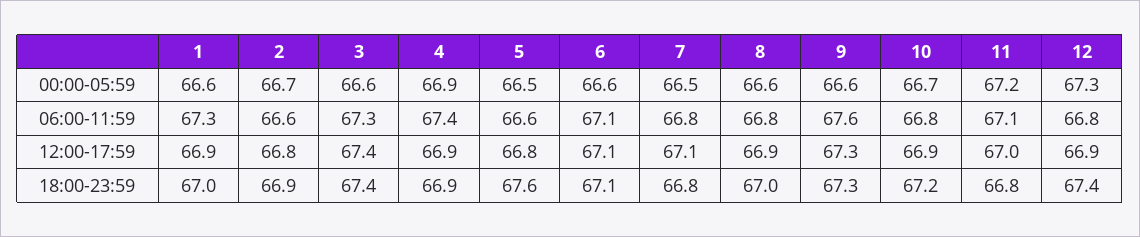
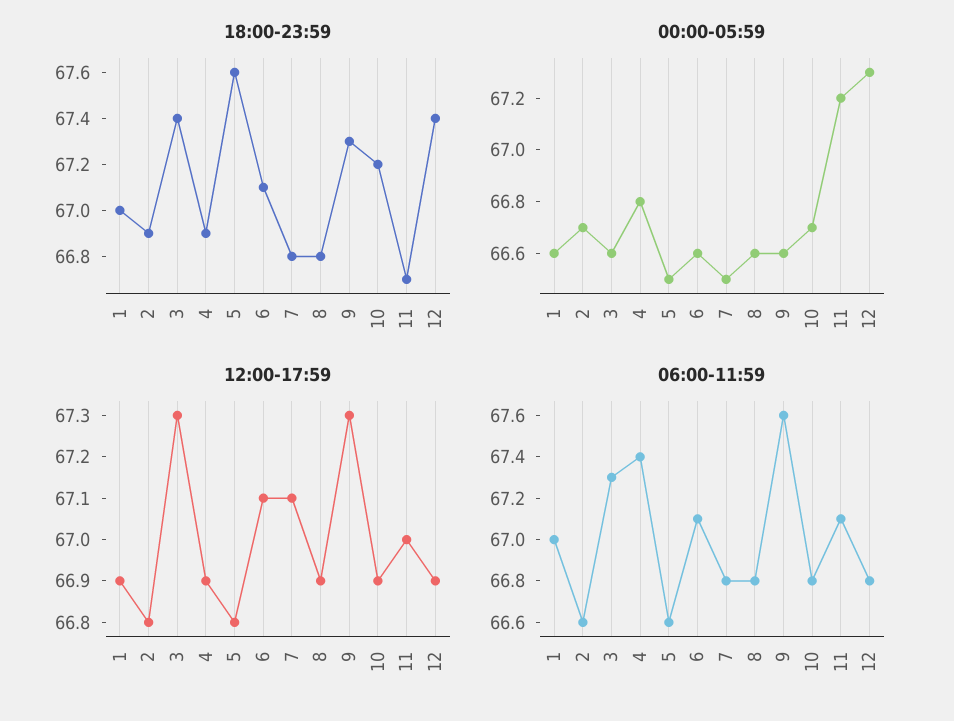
00:00-05:59, 4: 66.9 -> 66.8
06:00-11:59, 1: 67.3 -> 67
12:00-17:59, 3: 67.4 -> 67.3
18:00-23:59, 8: 67 -> 66.8
18:00-23:59, 11: 66.8 -> 66.7

